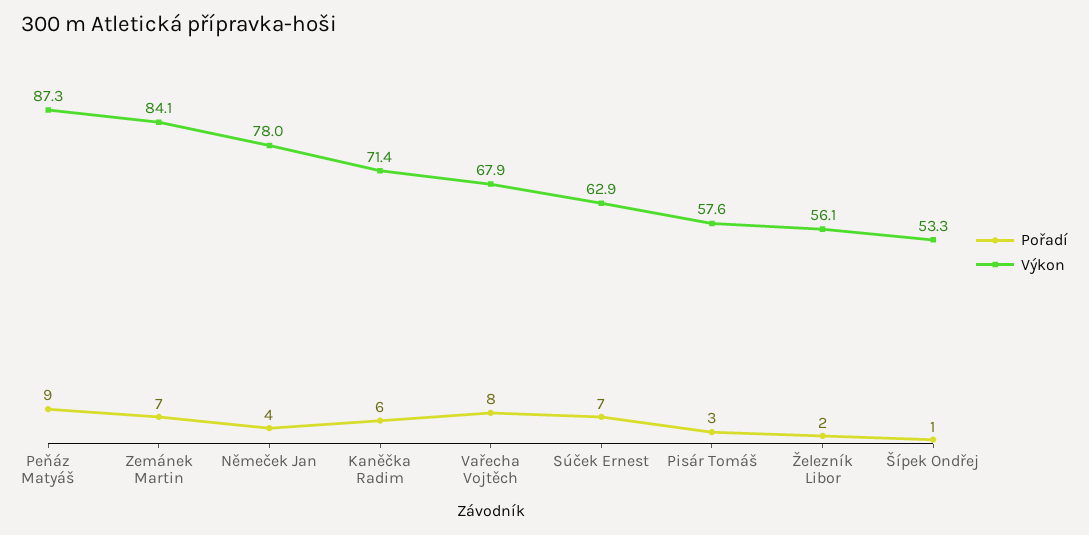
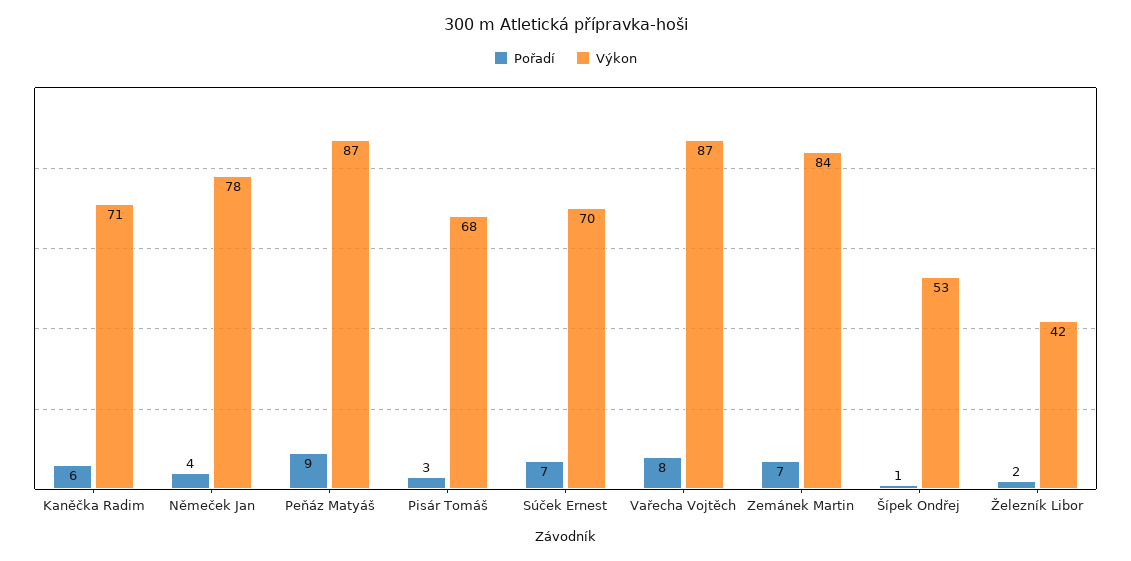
Výkon, Vařecha Vojtěch: 67.9 -> 87
Výkon, Súček Ernest: 62.9 -> 70
Výkon, Pisár Tomáš: 57.6 -> 68
Výkon, Železník Libor: 56.1 -> 42

